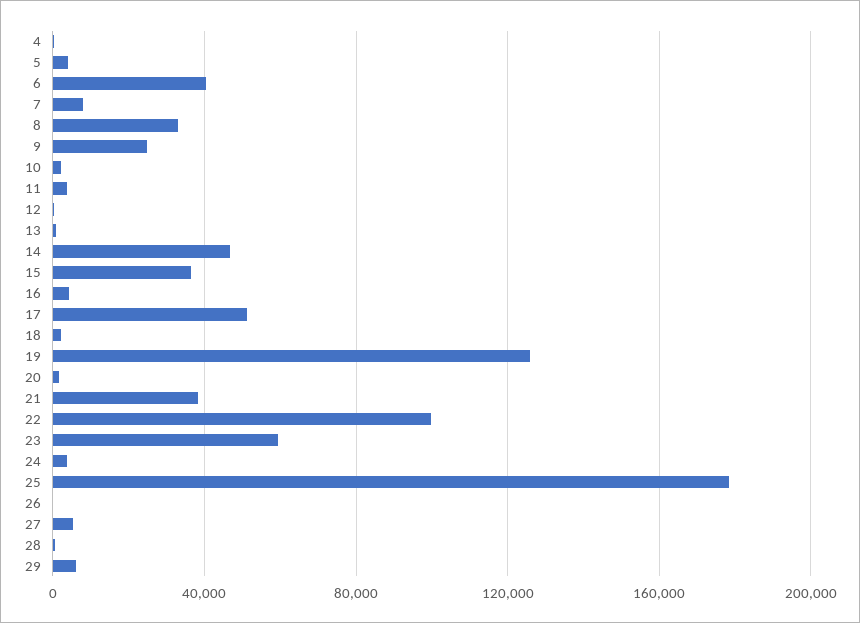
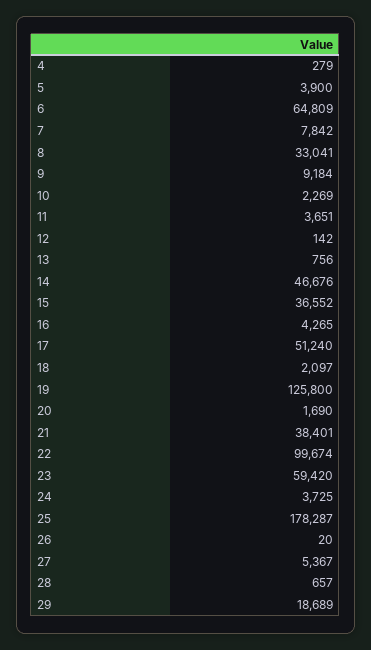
6: 40000 -> 64809
9: 25000 -> 9184
29: 5000 -> 18689

